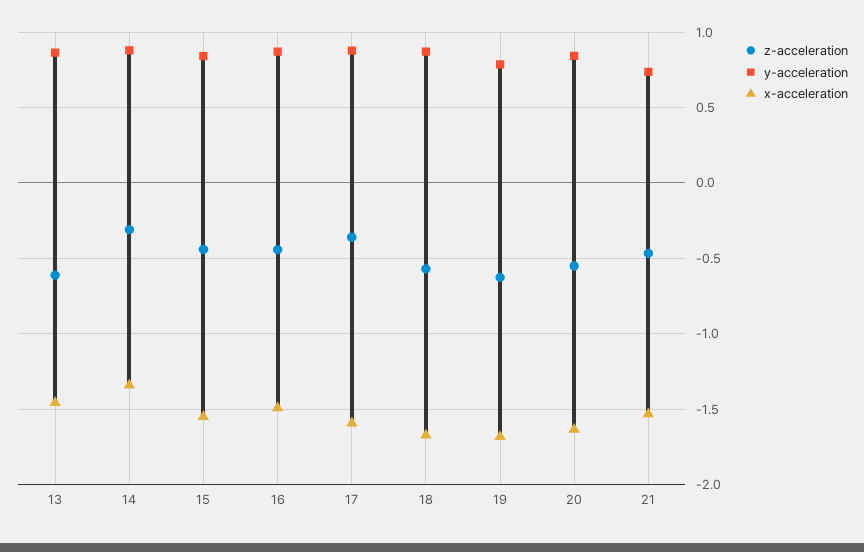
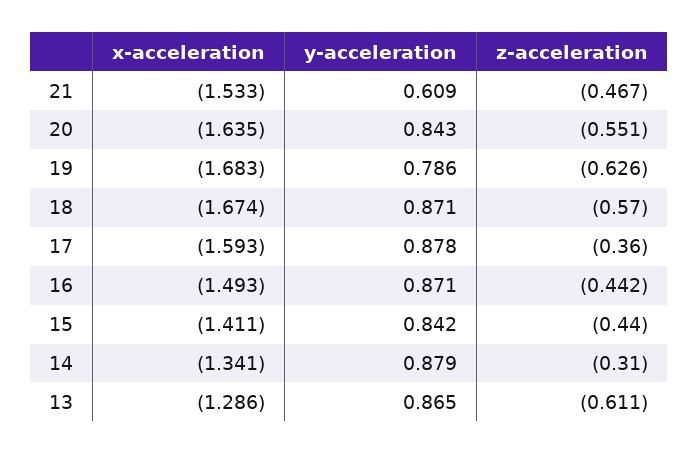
x-acceleration, 13: -1.45 -> -1.286
x-acceleration, 15: -1.55 -> -1.411
y-acceleration, 21: 0.75 -> 0.609

